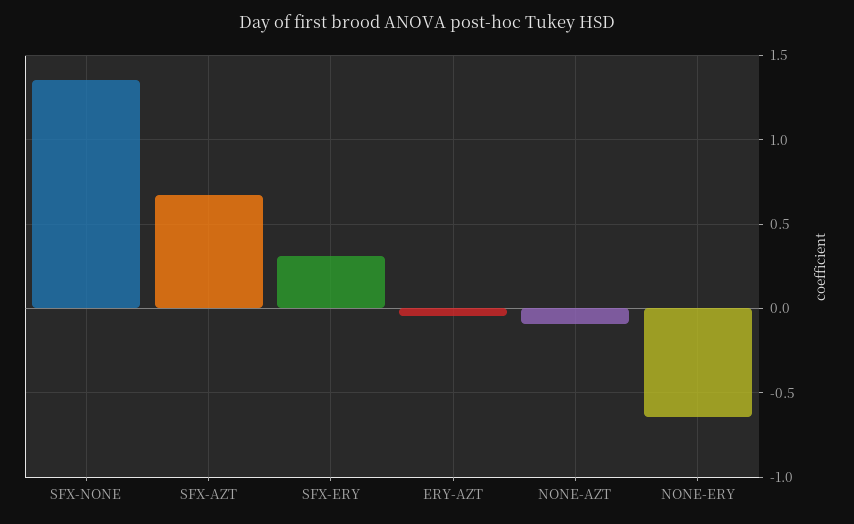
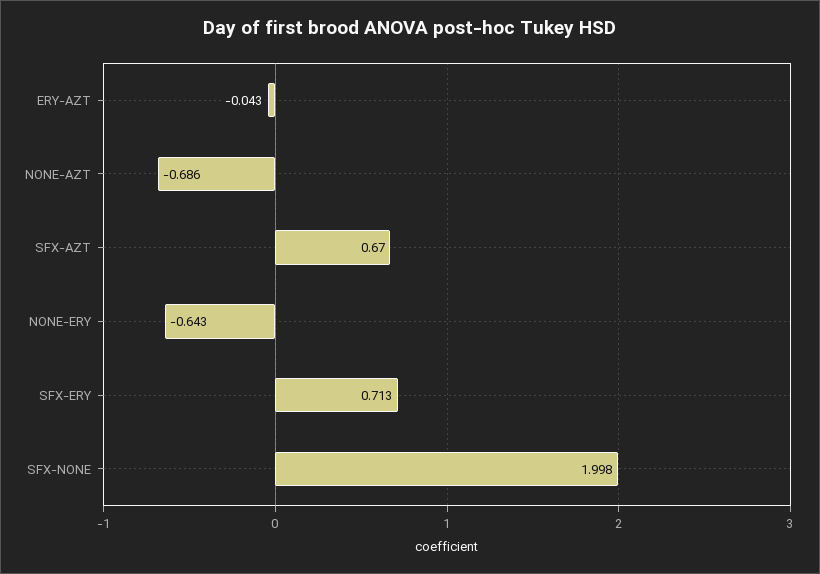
SFX-NONE: 1.35 -> 1.998
SFX-ERY: 0.3 -> 0.713
NONE-AZT: -0.1 -> -0.686

